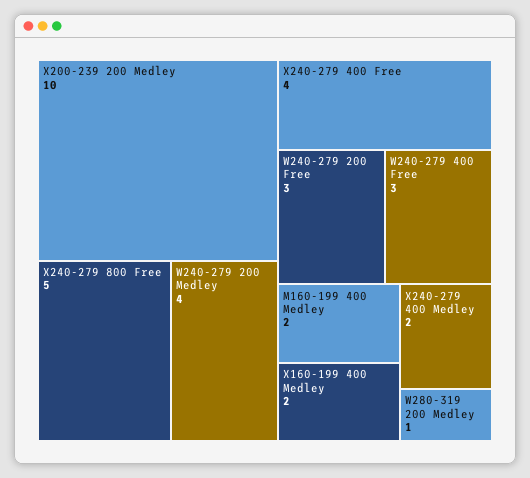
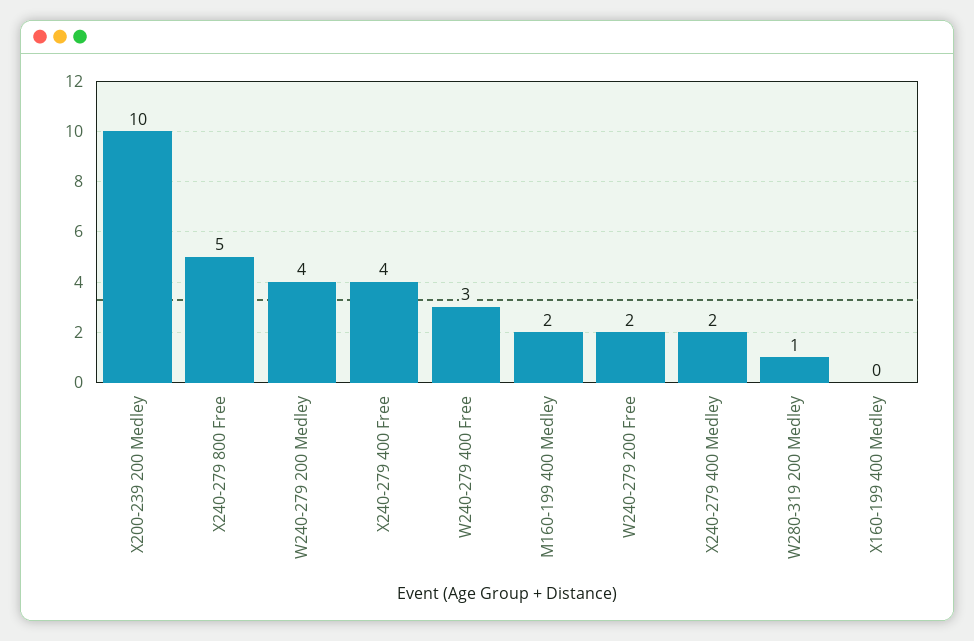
W240-279 200 Free: 3 -> 2
X160-199 400 Medley: 2 -> 0

